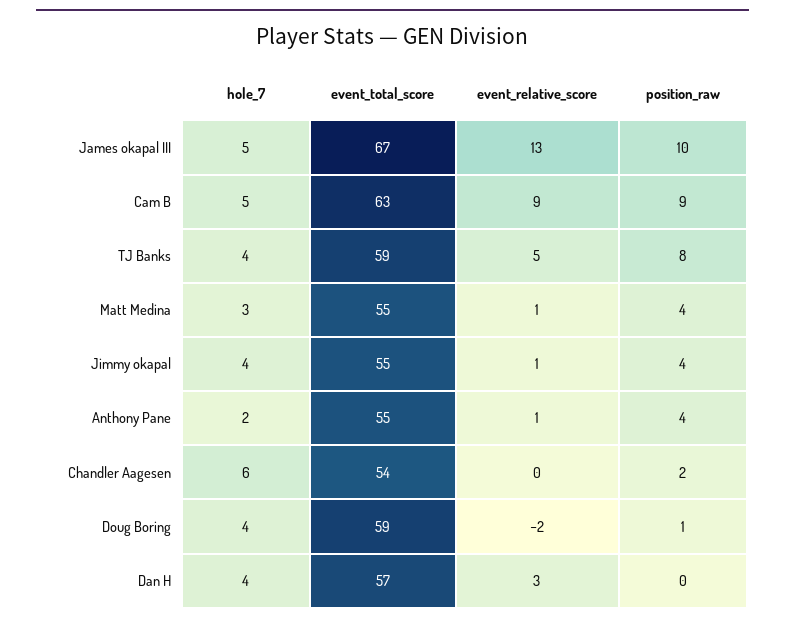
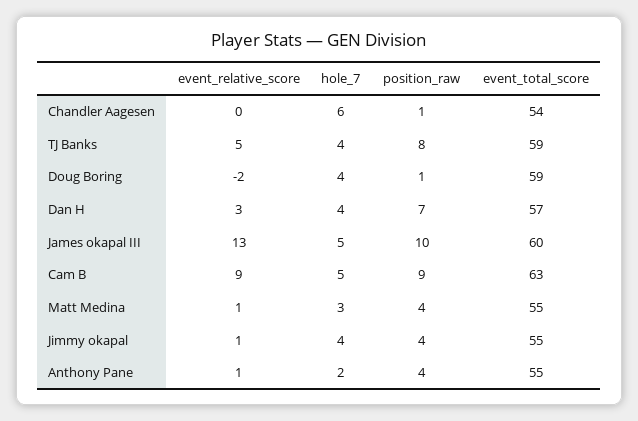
event_total_score, James okapal III: 67 -> 60
position_raw, Chandler Aagesen: 2 -> 1
position_raw, Dan H: 0 -> 7

